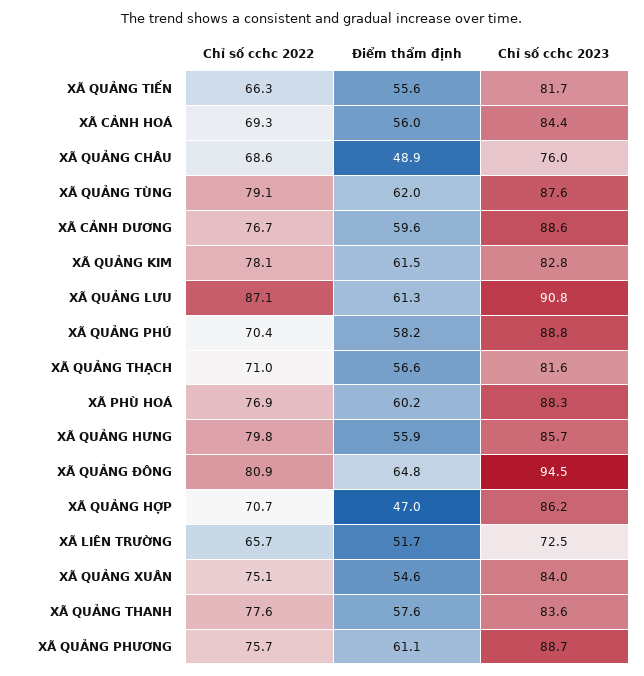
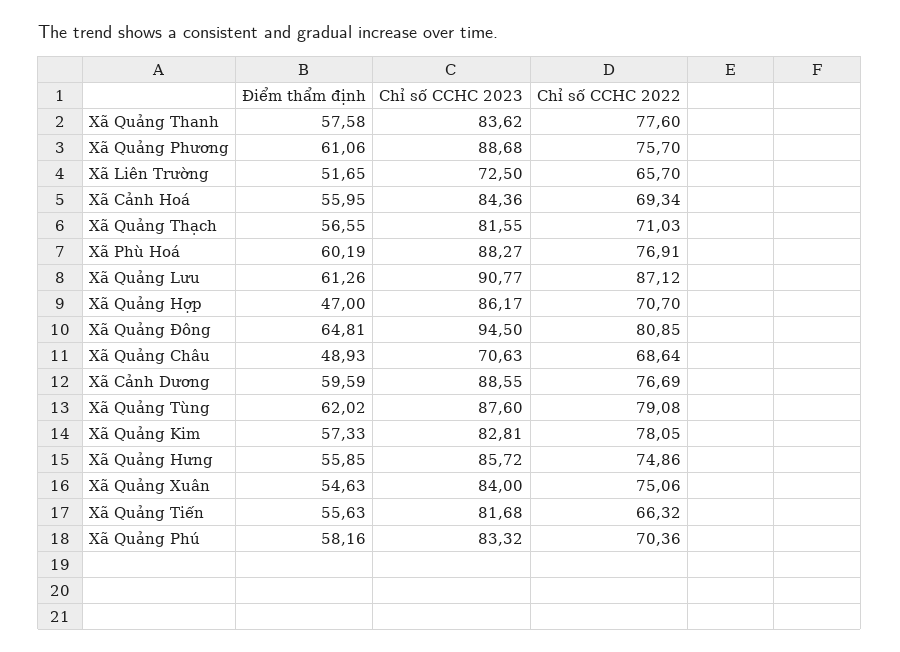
Chỉ số cchc 2023, XÃ QUẢNG CHÂU: 76 -> 70.63
Điểm thẩm định, XÃ QUẢNG KIM: 61.5 -> 57.33
Chỉ số cchc 2023, XÃ QUẢNG PHÚ: 88.8 -> 83.32
Chỉ số cchc 2022, XÃ QUẢNG HƯNG: 79.8 -> 74.86

